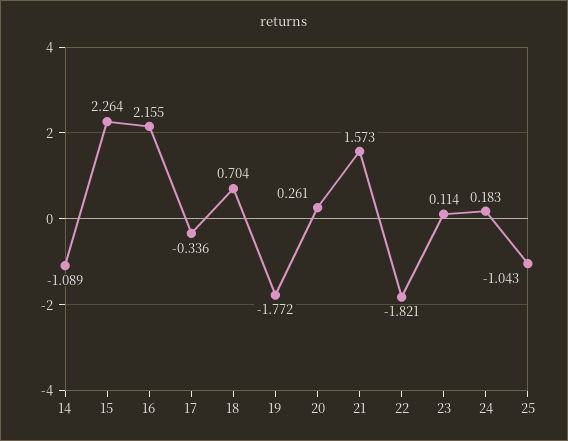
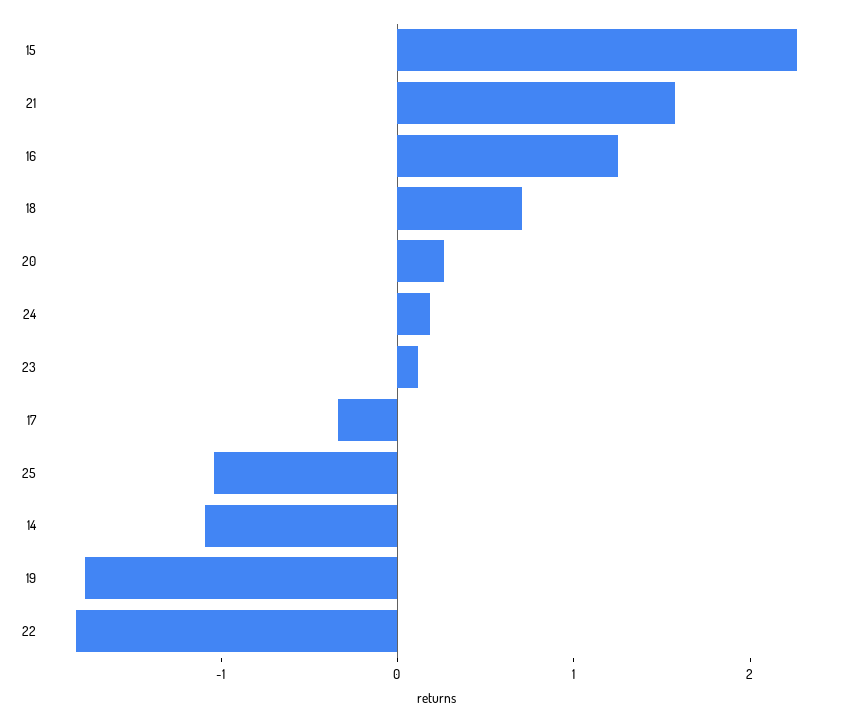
16: 2.155 -> 1.2

